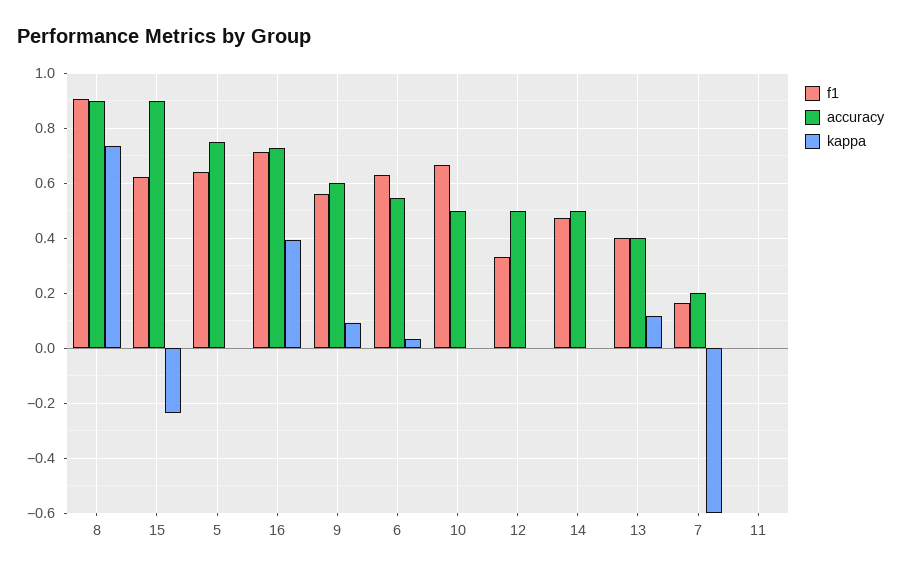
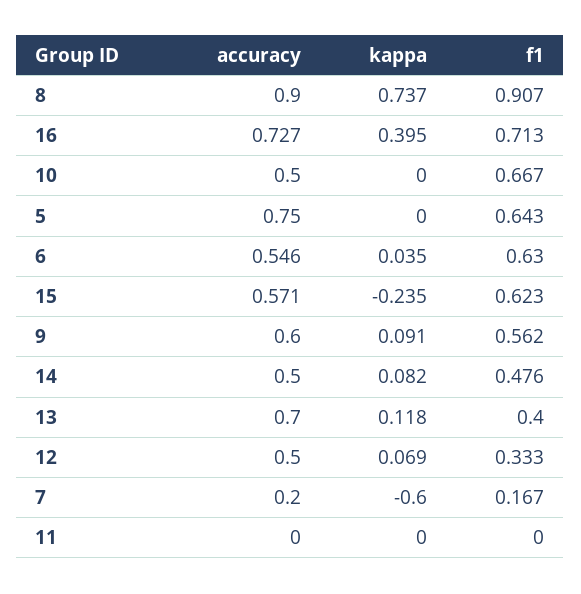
accuracy, 15: 0.9 -> 0.571
kappa, 12: 0 -> 0.069
kappa, 14: 0 -> 0.082
accuracy, 13: 0.4 -> 0.7

